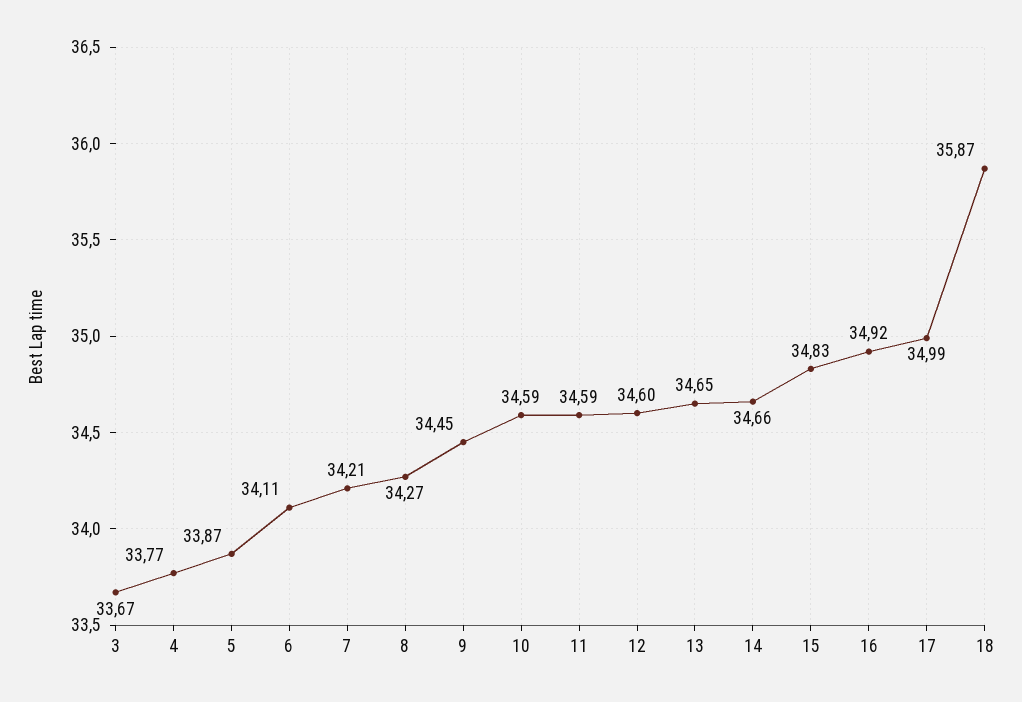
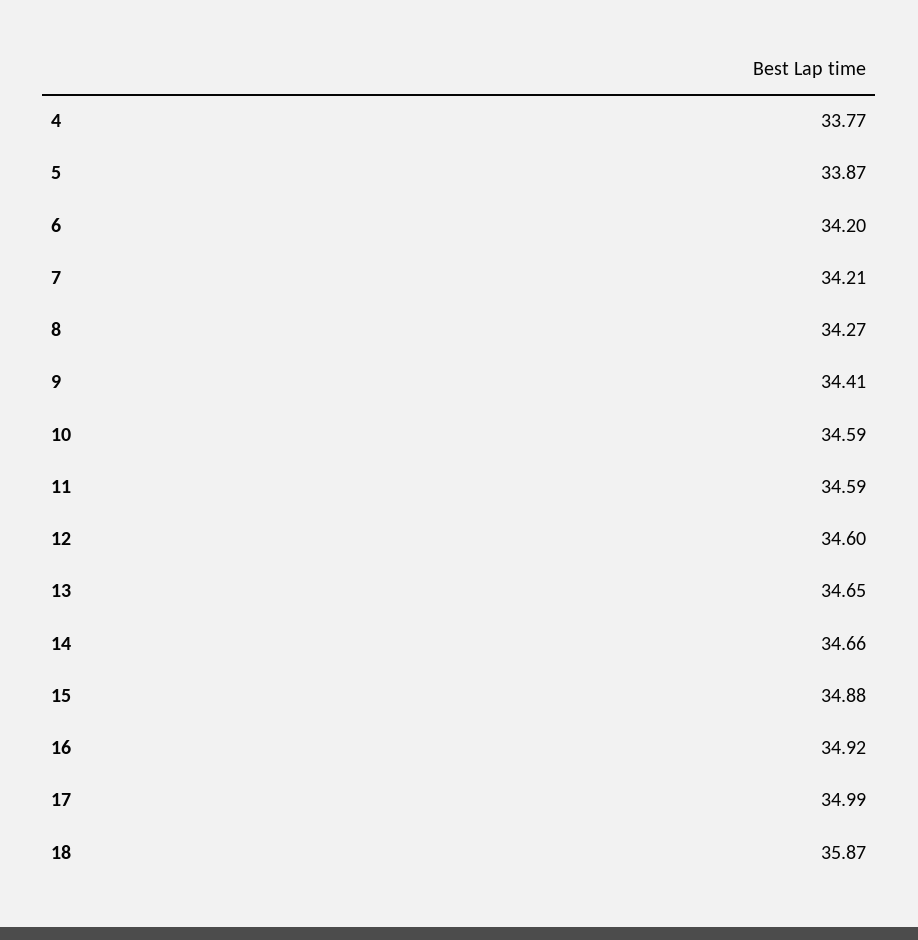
3: 33.67 -> none
6: 34.11 -> 34.2
9: 34.45 -> 34.41
15: 34.83 -> 34.88

